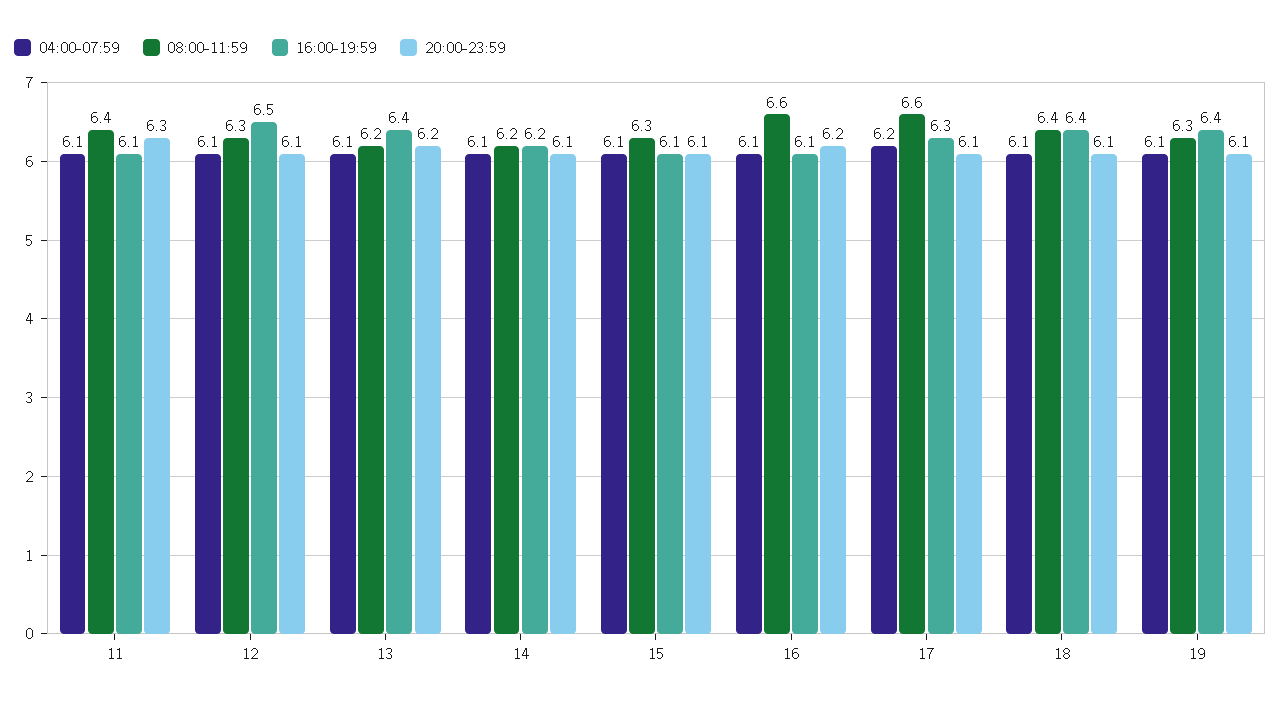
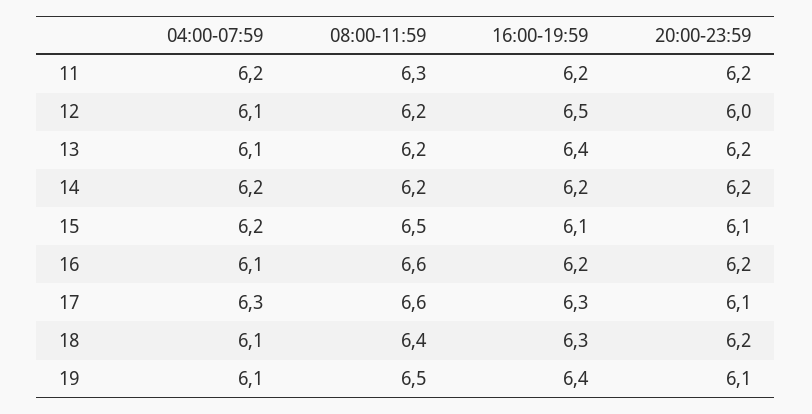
04:00-07:59, 11: 6.1 -> 6.2
08:00-11:59, 11: 6.4 -> 6.3
16:00-19:59, 11: 6.1 -> 6.2
20:00-23:59, 11: 6.3 -> 6.2
08:00-11:59, 12: 6.3 -> 6.2
20:00-23:59, 12: 6.1 -> 6
04:00-07:59, 14: 6.1 -> 6.2
20:00-23:59, 14: 6.1 -> 6.2
04:00-07:59, 15: 6.1 -> 6.2
08:00-11:59, 15: 6.3 -> 6.5
16:00-19:59, 16: 6.1 -> 6.2
04:00-07:59, 17: 6.2 -> 6.3
16:00-19:59, 18: 6.4 -> 6.3
20:00-23:59, 18: 6.1 -> 6.2
08:00-11:59, 19: 6.3 -> 6.5

